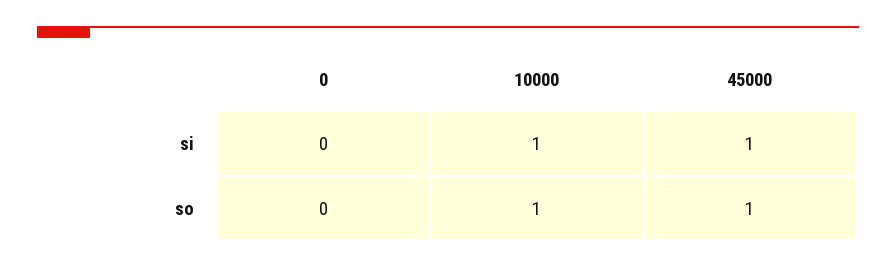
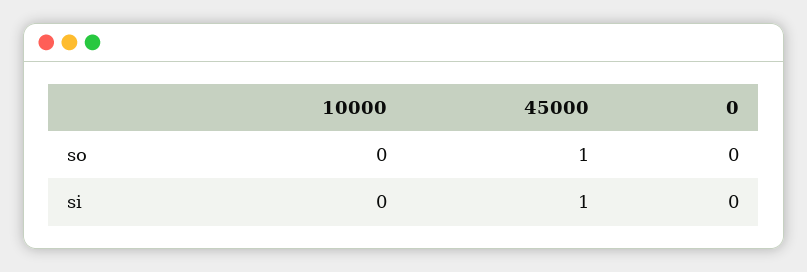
10000, si: 1 -> 0
10000, so: 1 -> 0

